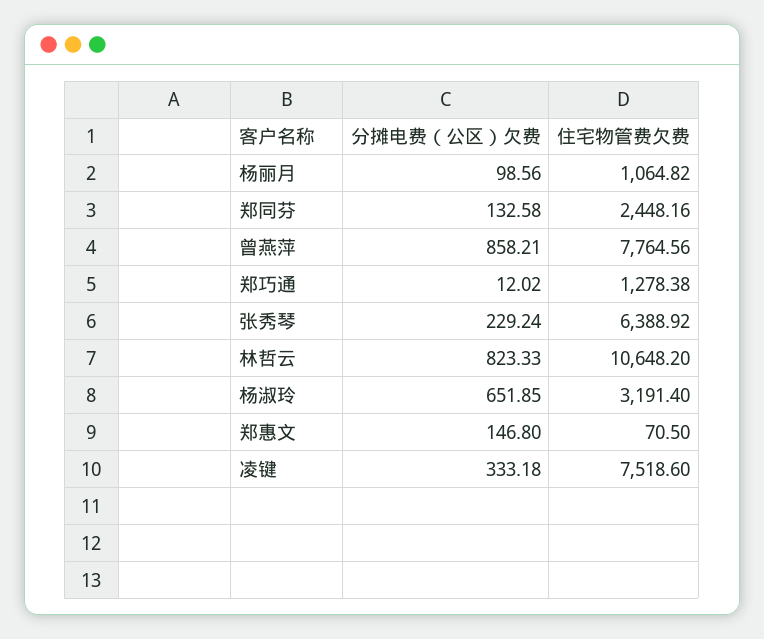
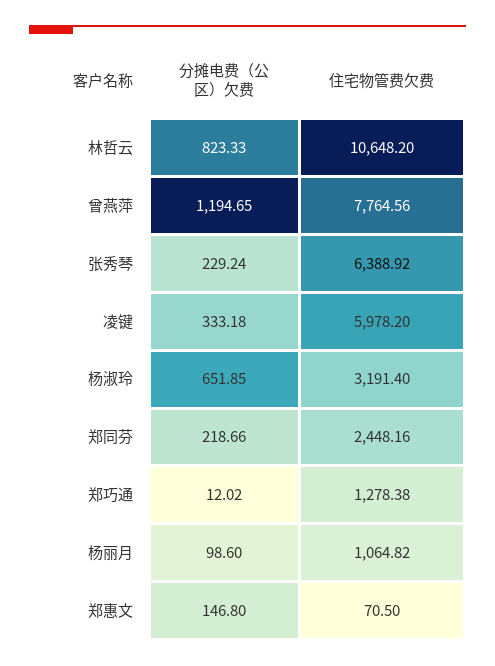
分摊电费（公区）欠费, 杨丽月: 98.56 -> 98.6
分摊电费（公区）欠费, 郑同芬: 132.58 -> 218.66
分摊电费（公区）欠费, 曾燕萍: 858.21 -> 1194.65
住宅物管费欠费, 凌键: 7518.6 -> 5978.2

